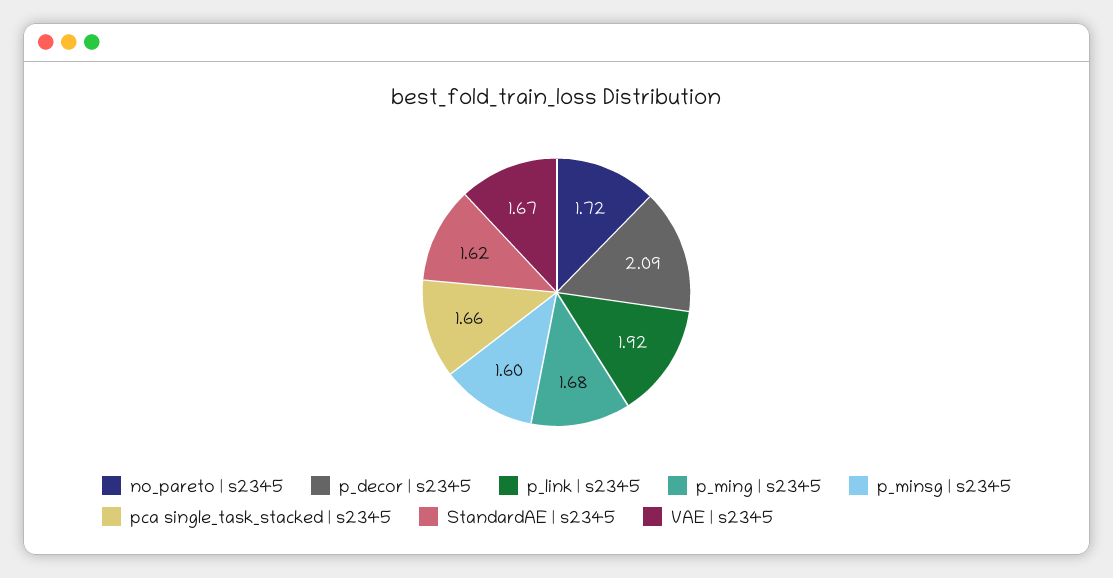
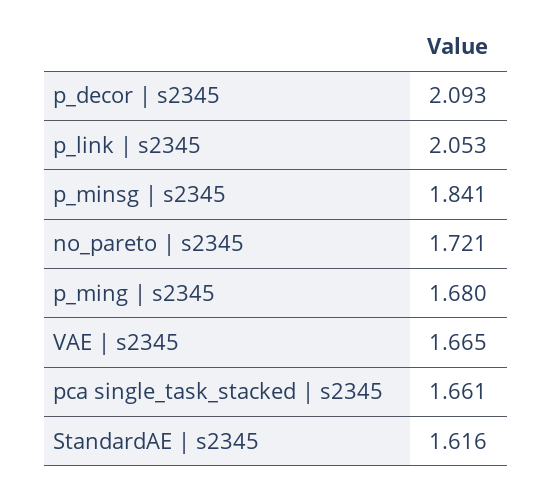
p_link | s2345: 1.92 -> 2.053
p_minsg | s2345: 1.6 -> 1.841

